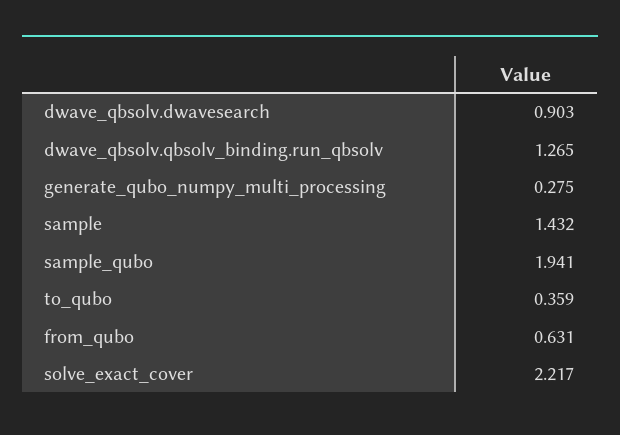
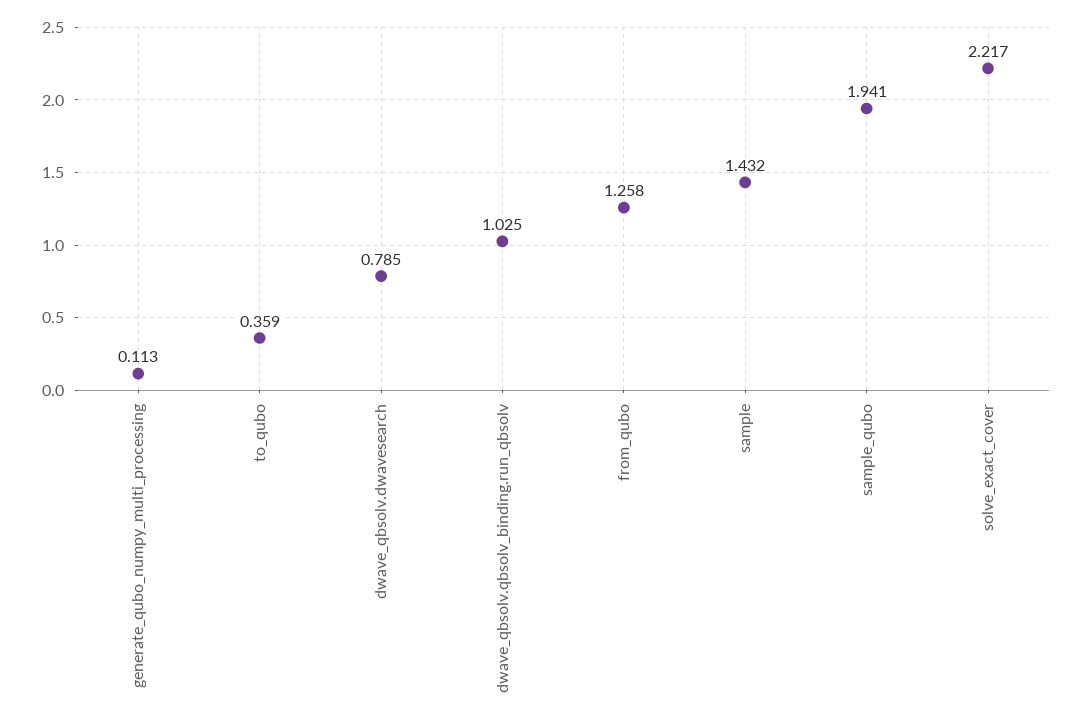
dwave_qbsolv.dwavesearch: 0.903 -> 0.785
dwave_qbsolv.qbsolv_binding.run_qbsolv: 1.265 -> 1.025
generate_qubo_numpy_multi_processing: 0.275 -> 0.113
from_qubo: 0.631 -> 1.258

